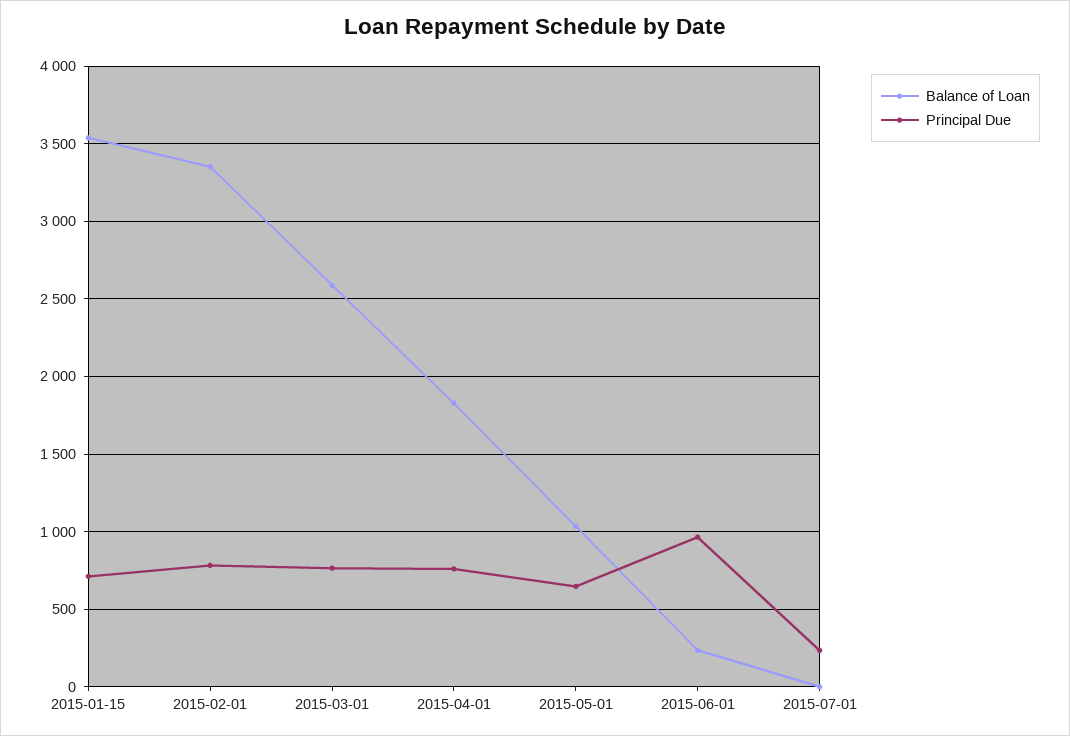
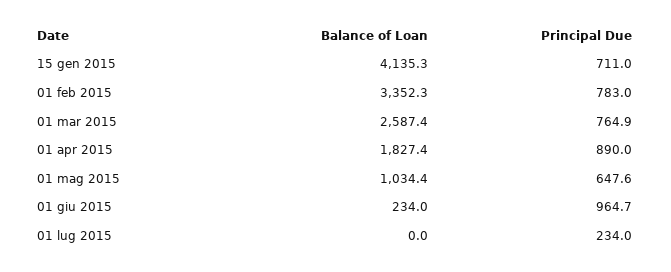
Balance of Loan, 2015-01-15: 3550 -> 4135.3
Principal Due, 2015-04-01: 750 -> 890

